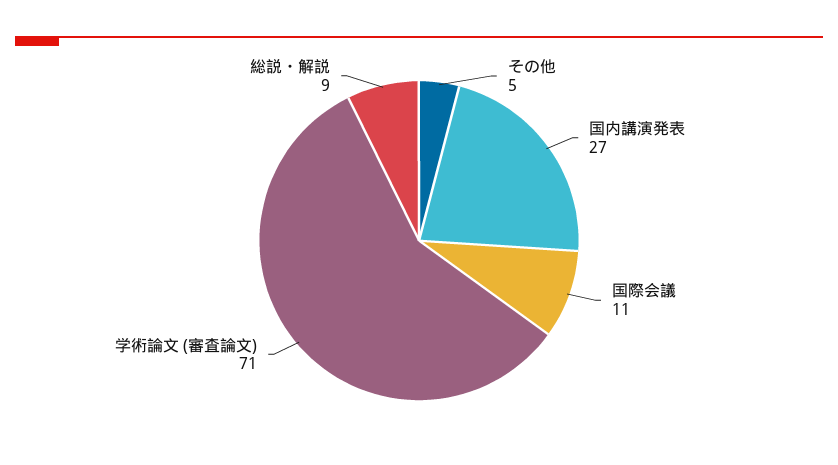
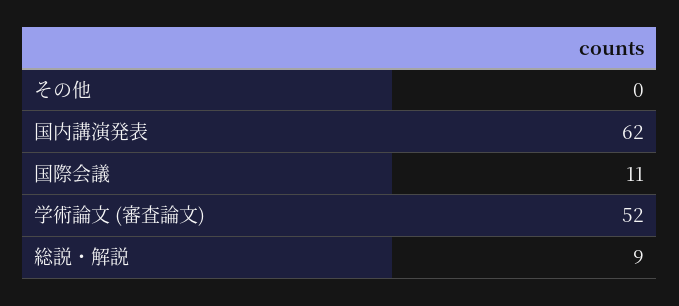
その他: 5 -> 0
国内講演発表: 27 -> 62
学術論文 (審査論文): 71 -> 52

